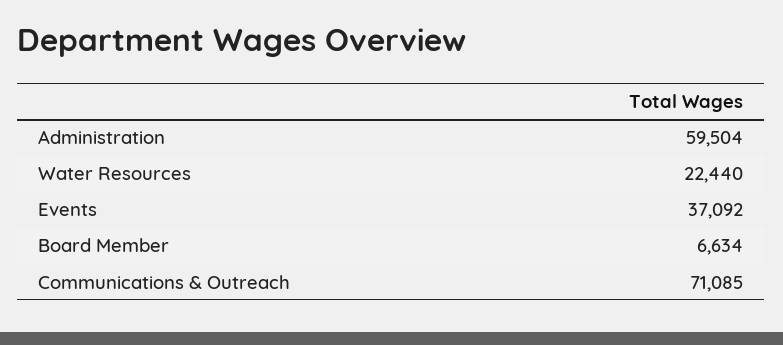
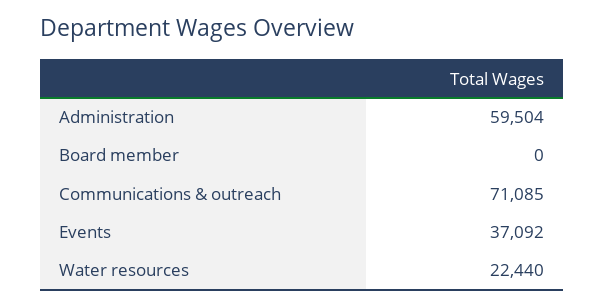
Board Member: 6634 -> 0

